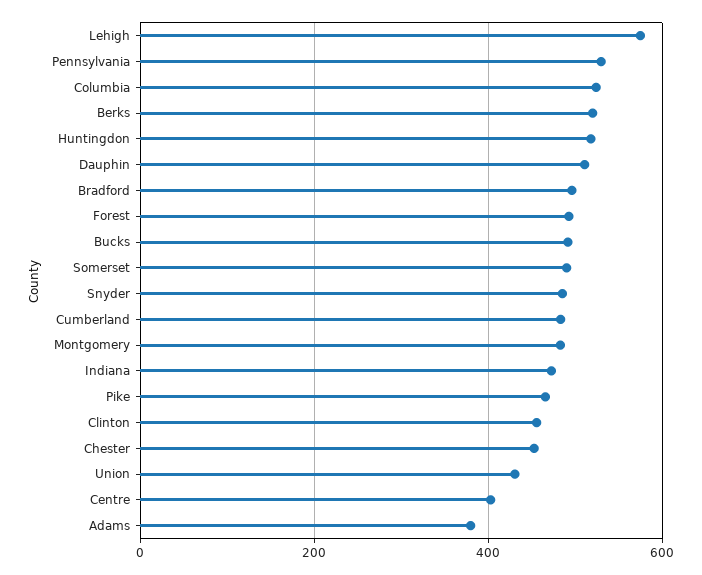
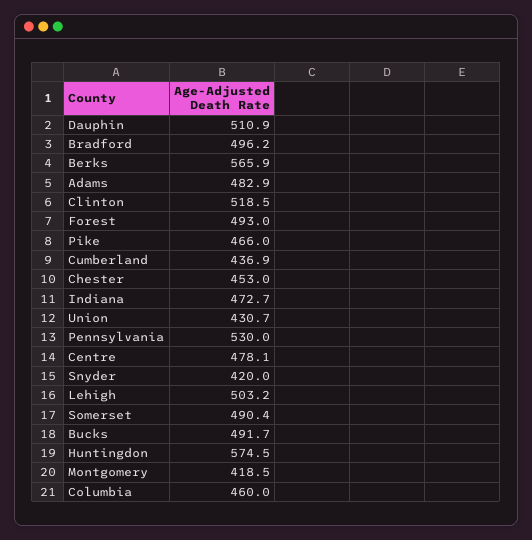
Lehigh: 580 -> 503.2
Columbia: 520 -> 460
Berks: 520 -> 565.9
Huntingdon: 520 -> 574.5
Snyder: 480 -> 420
Cumberland: 480 -> 436.9
Montgomery: 480 -> 418.5
Clinton: 460 -> 518.5
Centre: 400 -> 478.1
Adams: 380 -> 482.9

